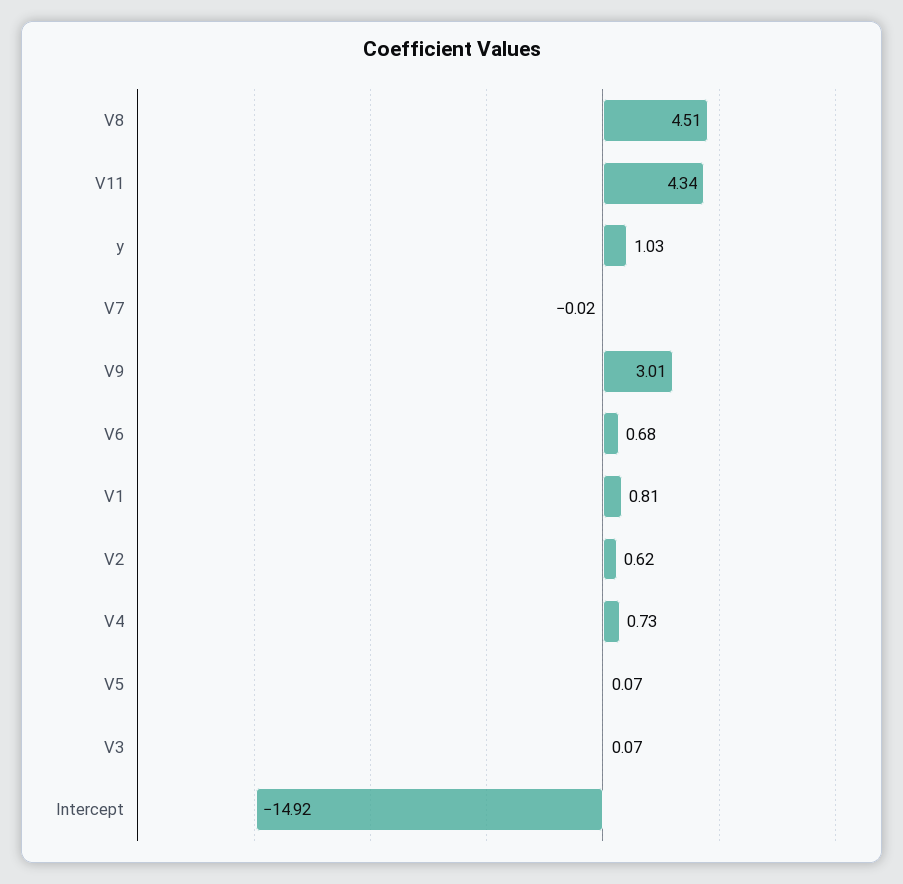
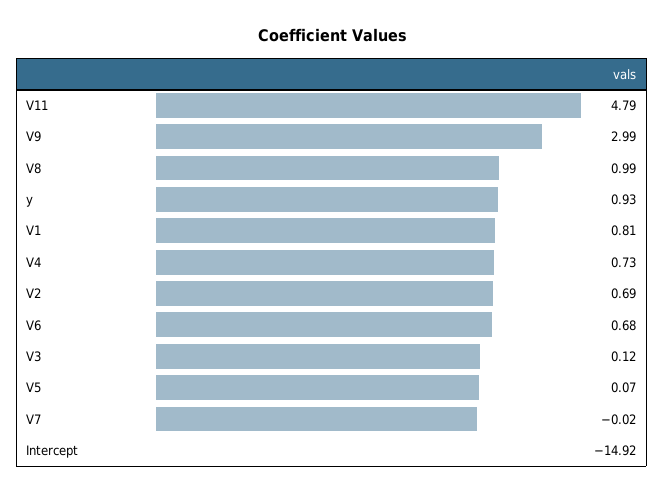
V8: 4.51 -> 0.99
V11: 4.34 -> 4.79
y: 1.03 -> 0.93
V9: 3.01 -> 2.99
V2: 0.62 -> 0.69
V3: 0.07 -> 0.12

